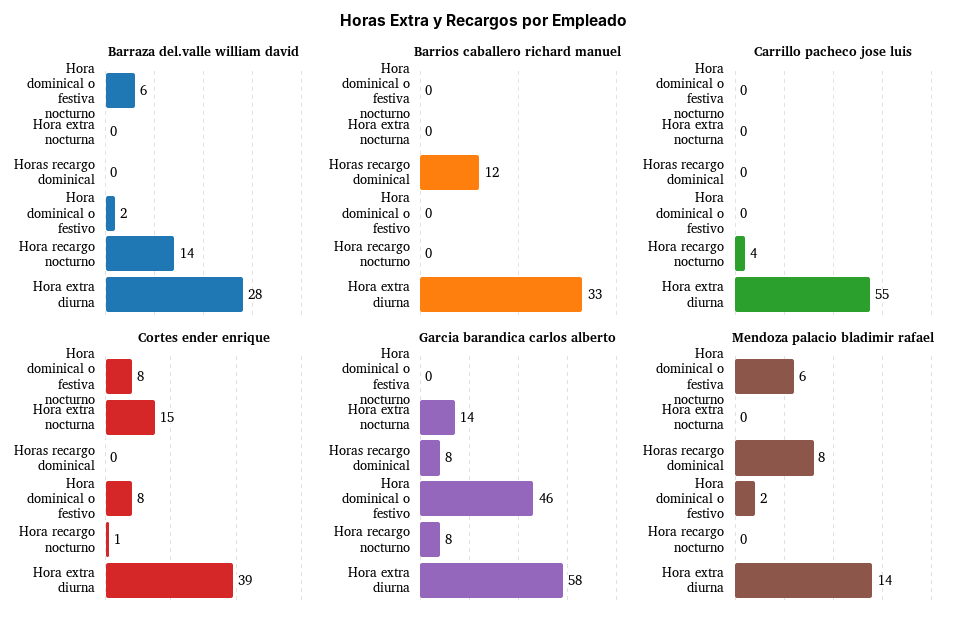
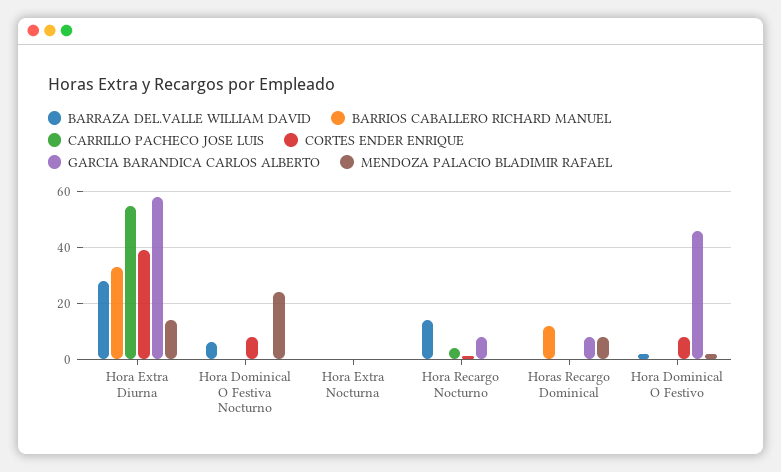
Cortes ender enrique, Hora extra nocturna: 15 -> 0
Garcia barandica carlos alberto, Hora extra nocturna: 14 -> 0
Mendoza palacio bladimir rafael, Hora dominical o festiva nocturno: 6 -> 25

